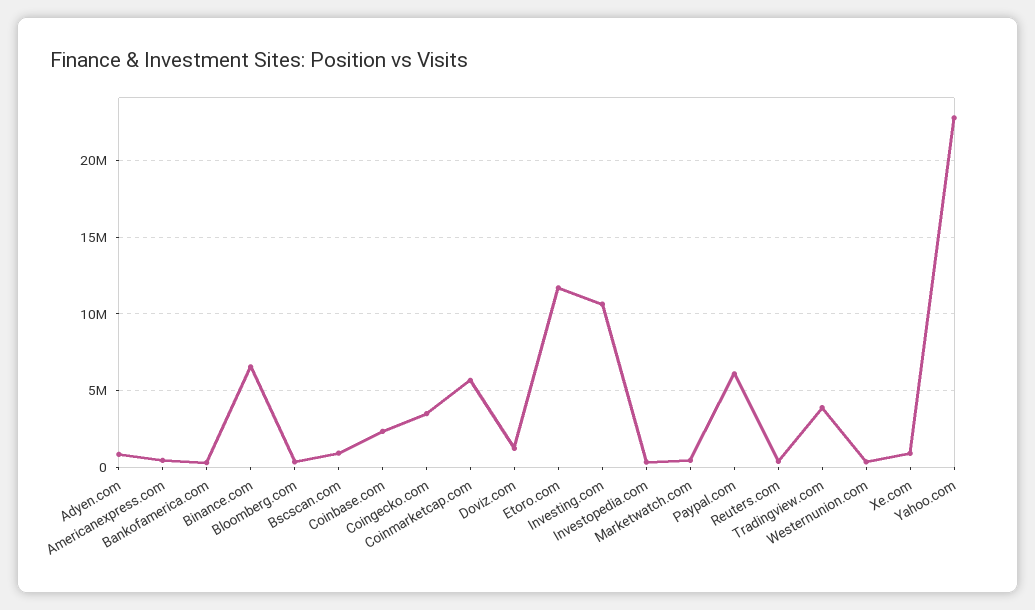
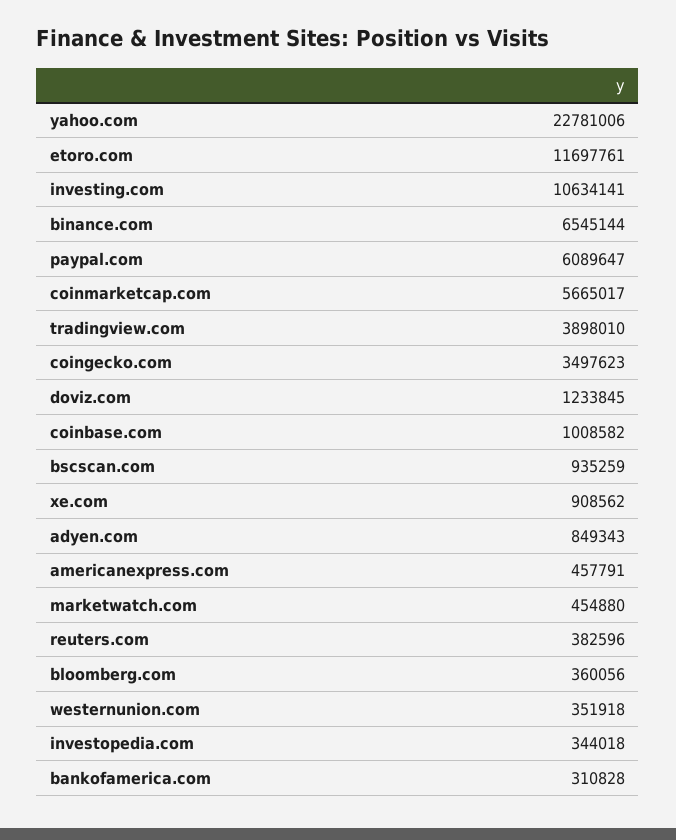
Coinbase.com: 2500000 -> 1008582

